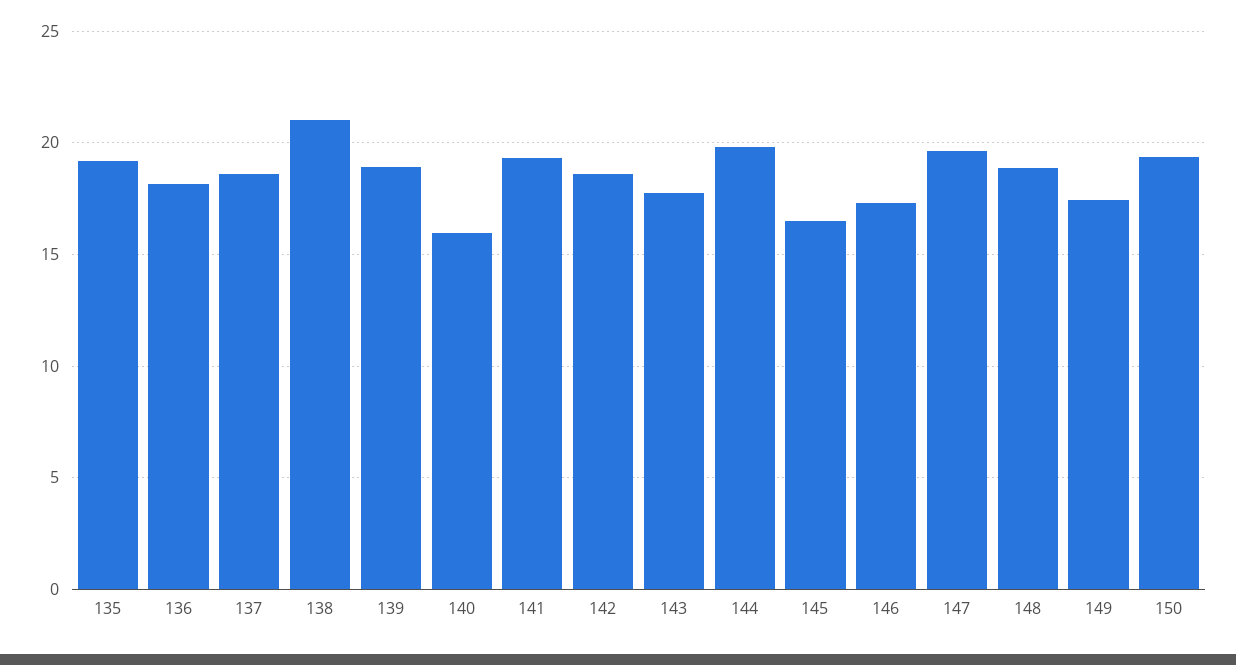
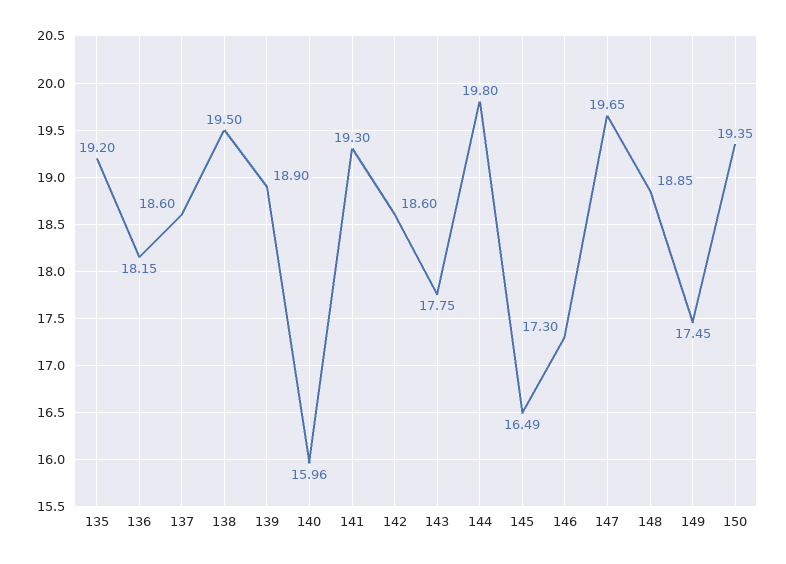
138: 21 -> 19.5

